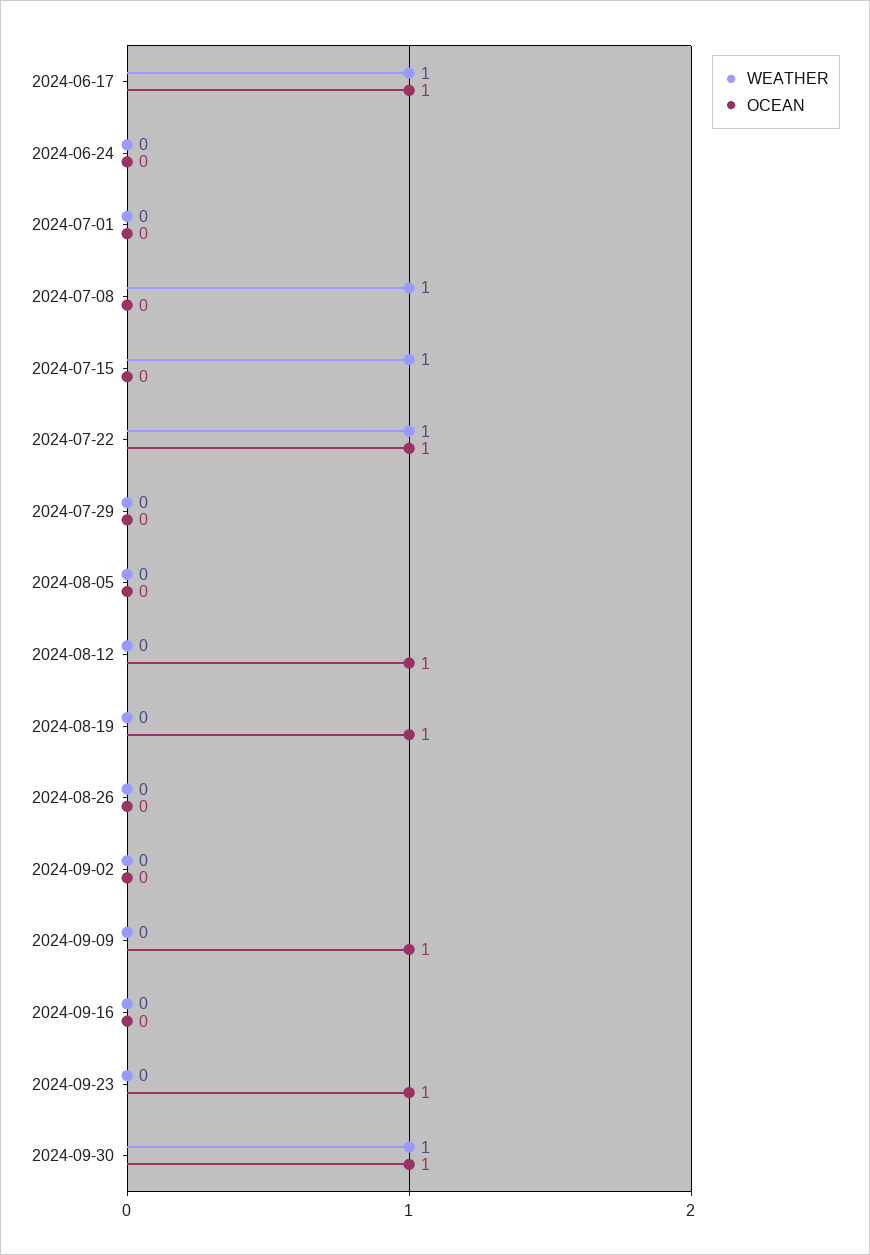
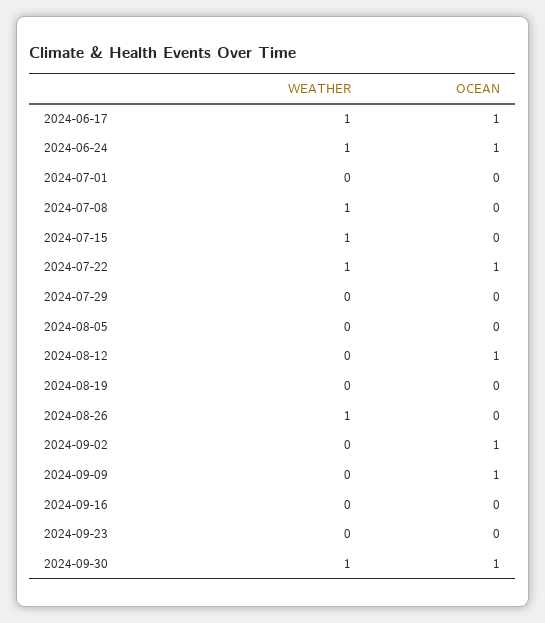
WEATHER, 2024-06-24: 0 -> 1
OCEAN, 2024-06-24: 0 -> 1
OCEAN, 2024-08-19: 1 -> 0
WEATHER, 2024-08-26: 0 -> 1
OCEAN, 2024-09-02: 0 -> 1
OCEAN, 2024-09-23: 1 -> 0

